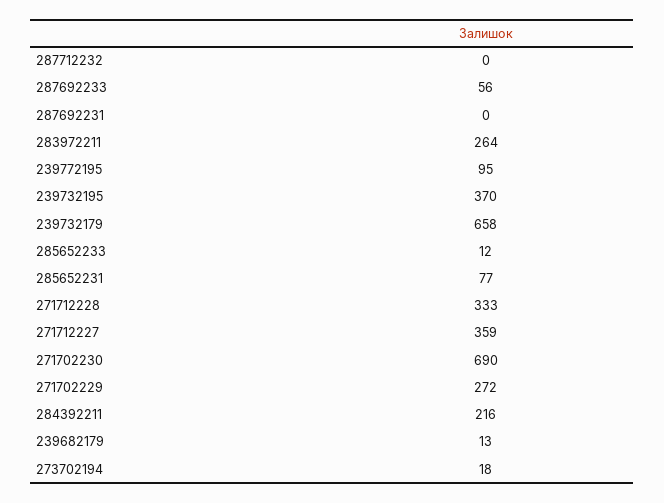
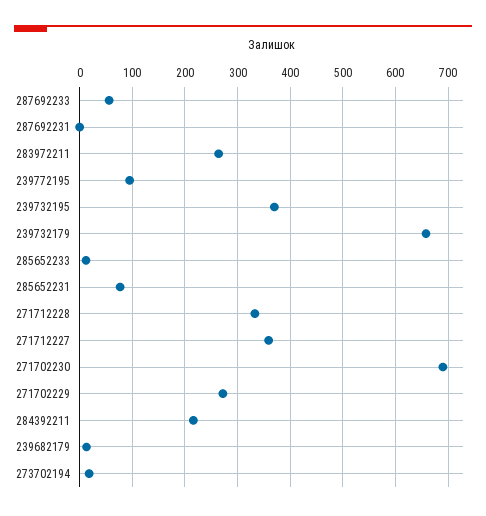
287712232: 0 -> none

